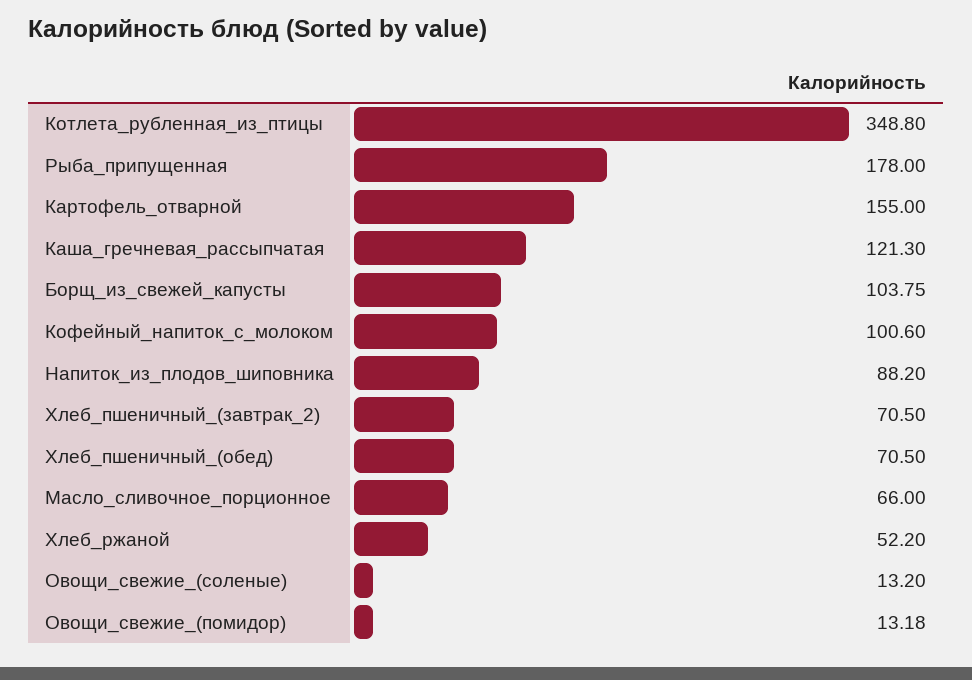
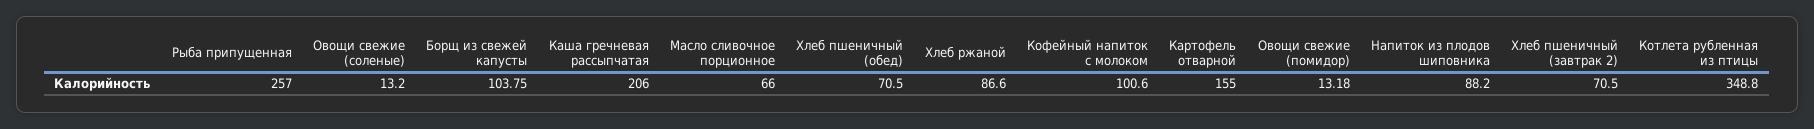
Рыба_припущенная: 178 -> 257
Каша_гречневая_рассыпчатая: 121.3 -> 206
Хлеб_ржаной: 52.2 -> 86.6

